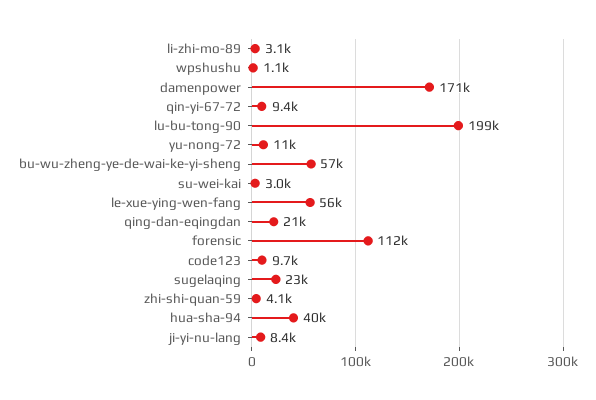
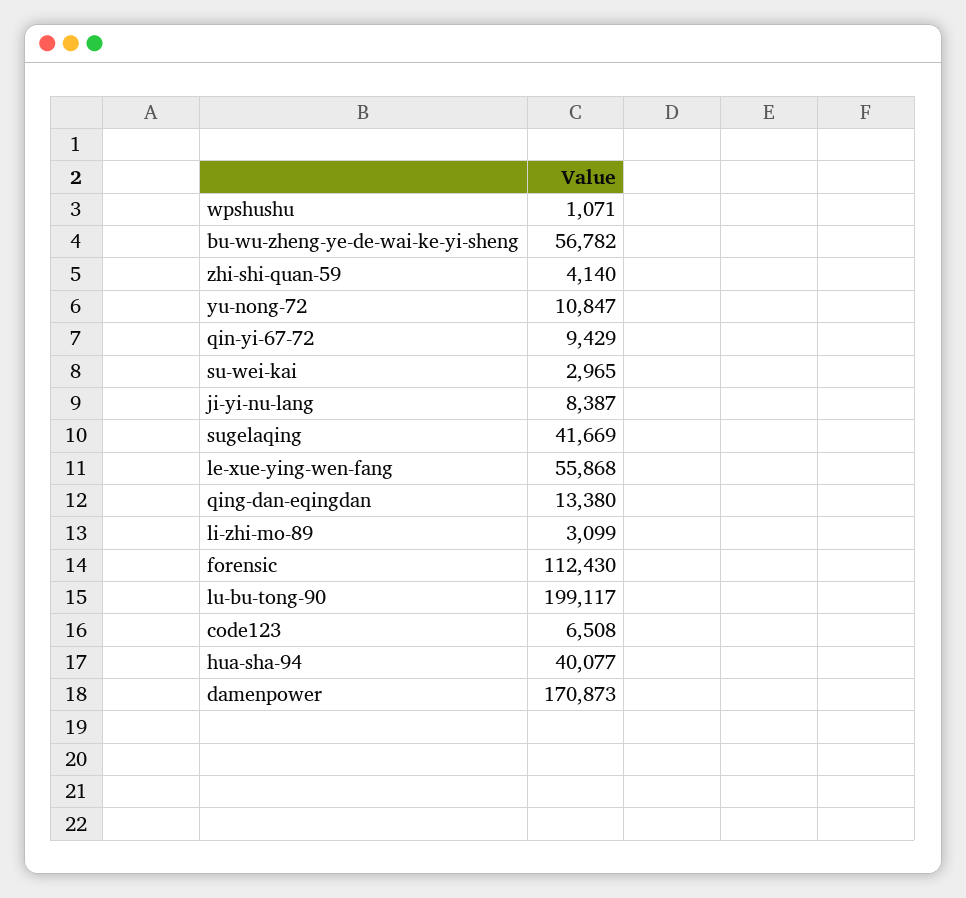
qing-dan-eqingdan: 21000 -> 13380
code123: 9700 -> 6508
sugelaqing: 23000 -> 41669

